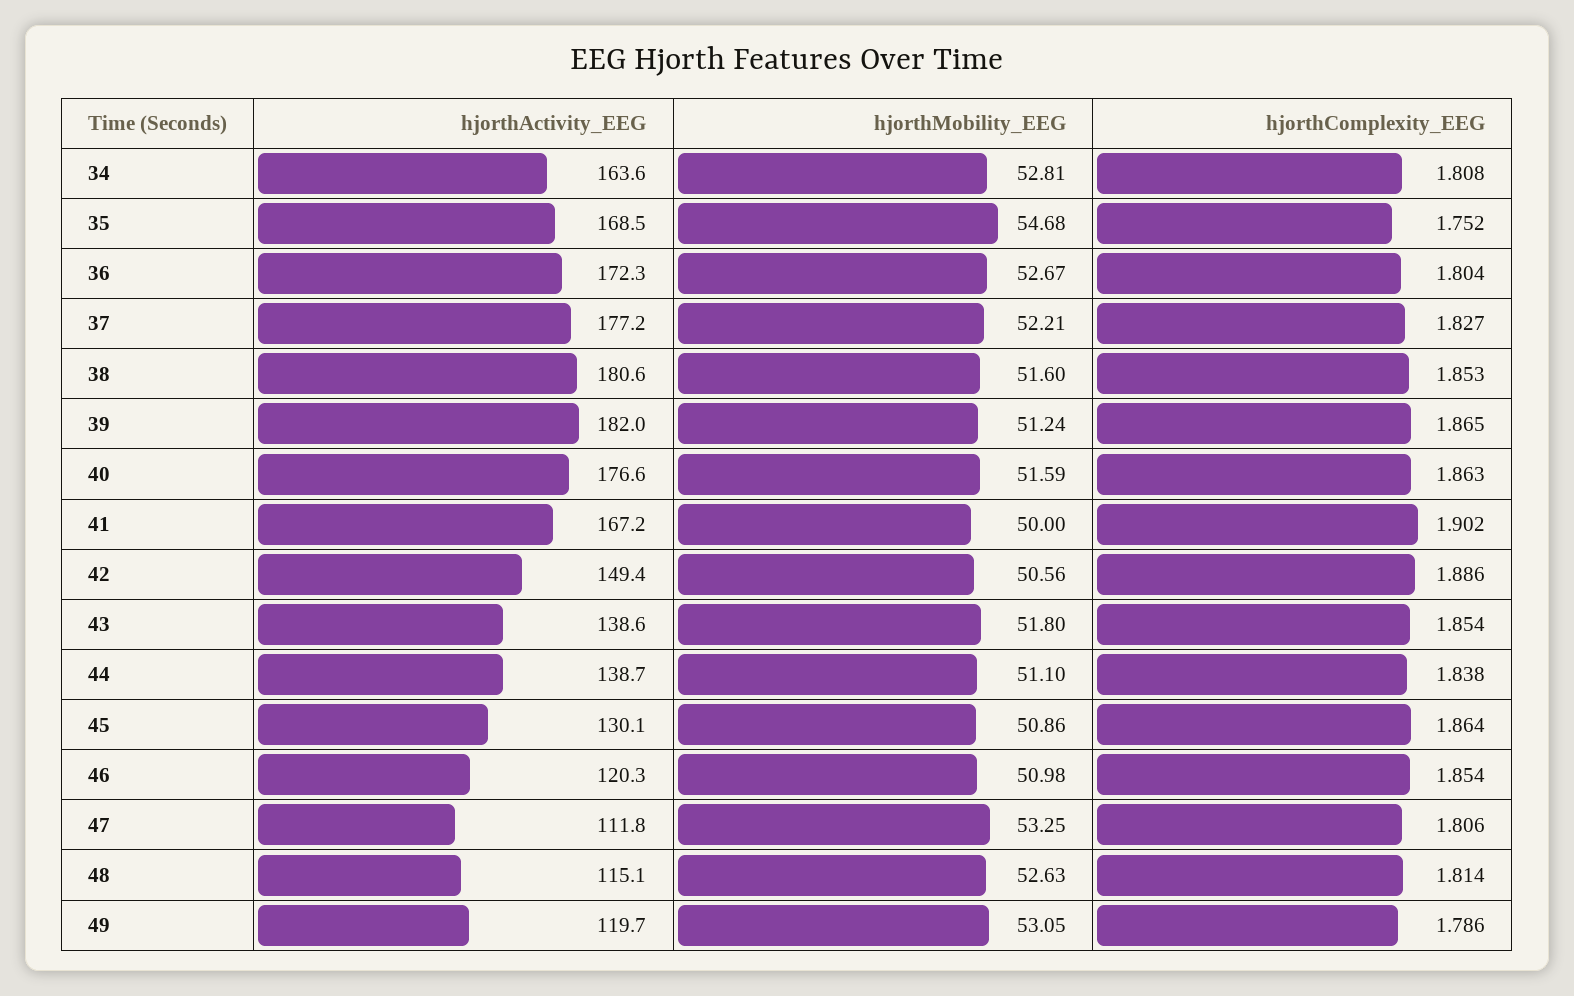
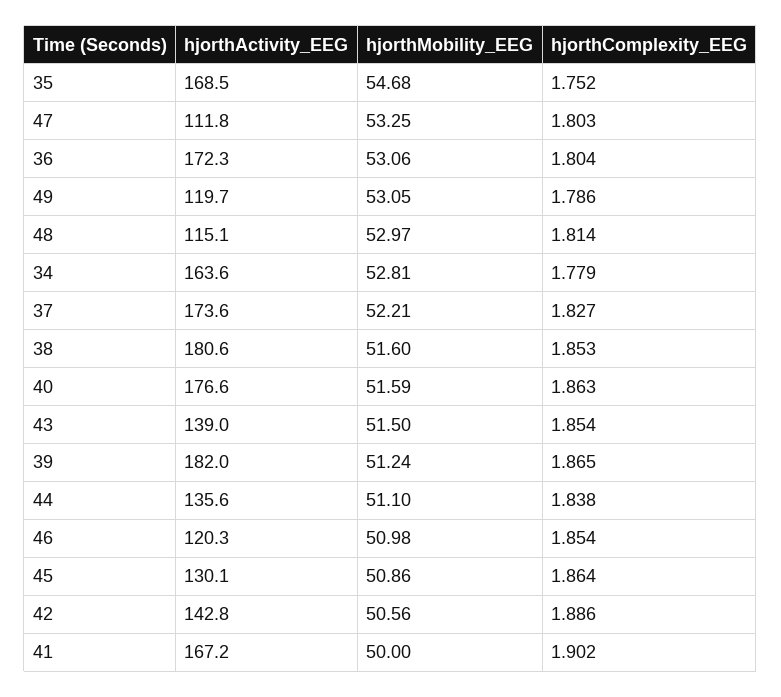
hjorthComplexity_EEG, 34: 1.808 -> 1.779
hjorthMobility_EEG, 36: 52.67 -> 53.06
hjorthActivity_EEG, 37: 177.2 -> 173.6
hjorthActivity_EEG, 42: 149.4 -> 142.8
hjorthActivity_EEG, 43: 138.6 -> 139
hjorthMobility_EEG, 43: 51.8 -> 51.5
hjorthActivity_EEG, 44: 138.7 -> 135.6
hjorthComplexity_EEG, 47: 1.806 -> 1.803
hjorthMobility_EEG, 48: 52.63 -> 52.97

